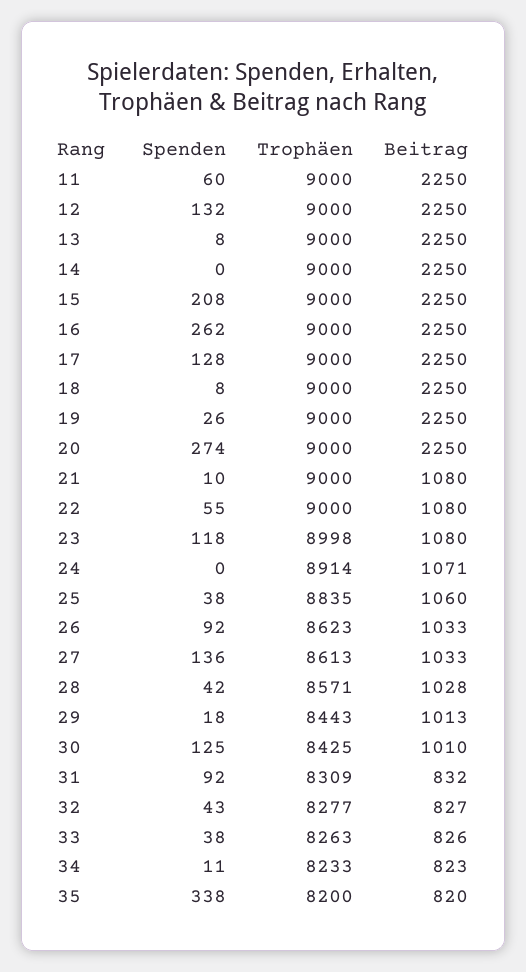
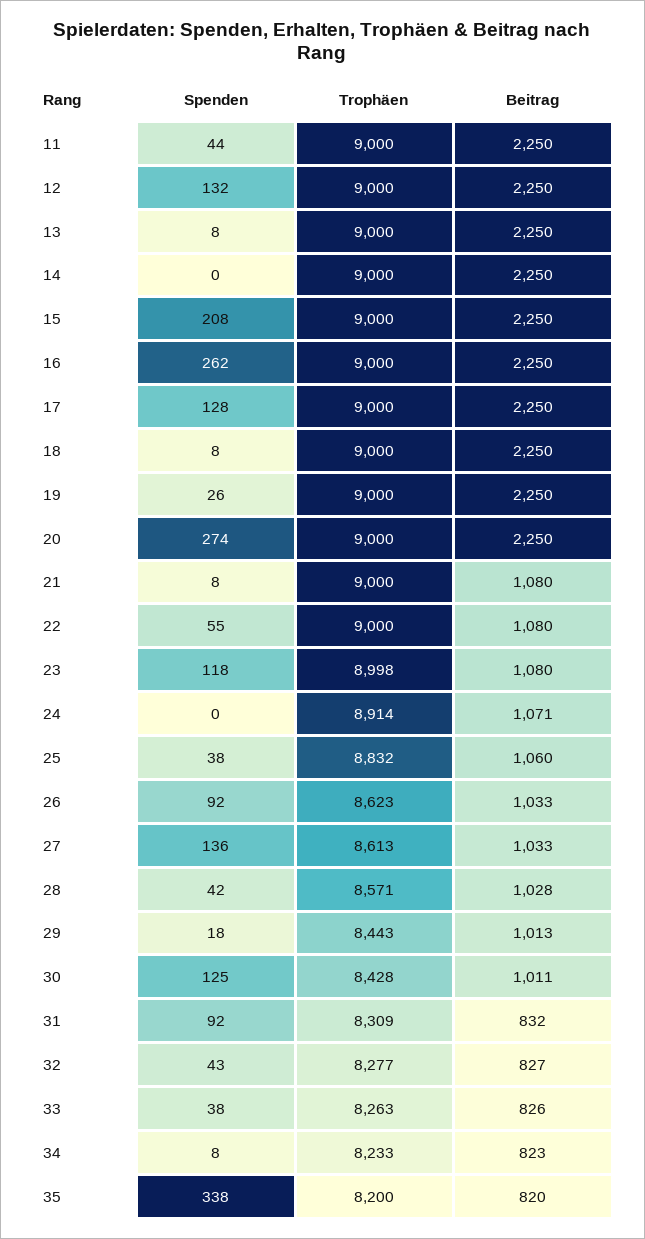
Spenden, 11: 60 -> 44
Spenden, 21: 10 -> 8
Trophäen, 25: 8835 -> 8832
Trophäen, 30: 8425 -> 8428
Beitrag, 30: 1010 -> 1011
Spenden, 34: 11 -> 8

